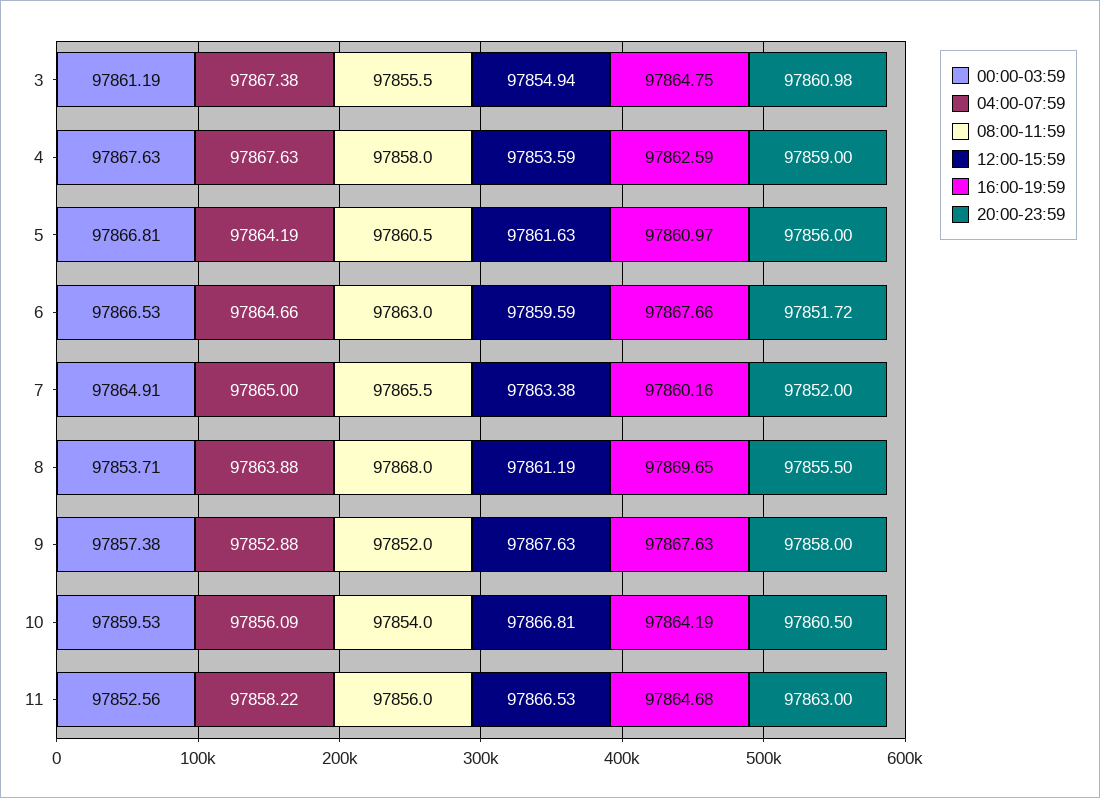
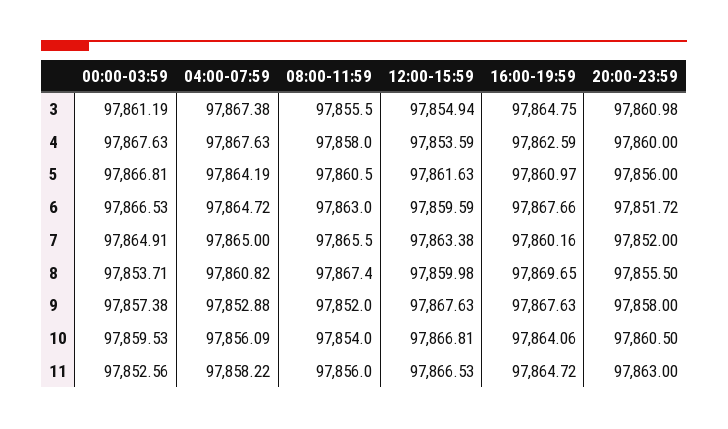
20:00-23:59, 4: 97859 -> 97860
04:00-07:59, 6: 97864.66 -> 97864.72
04:00-07:59, 8: 97863.88 -> 97860.82
08:00-11:59, 8: 97868 -> 97867.4
12:00-15:59, 8: 97861.19 -> 97859.98
16:00-19:59, 10: 97864.19 -> 97864.06
16:00-19:59, 11: 97864.68 -> 97864.72

